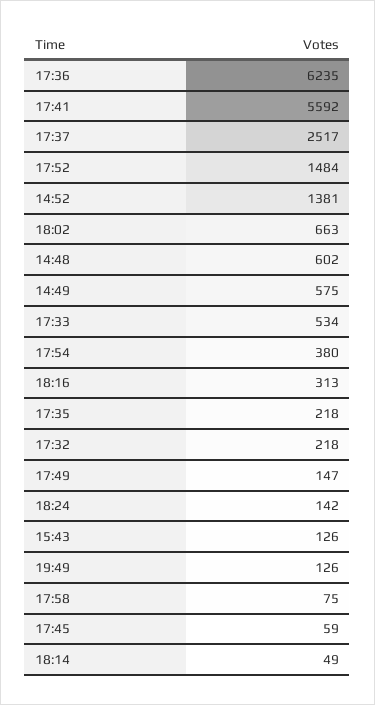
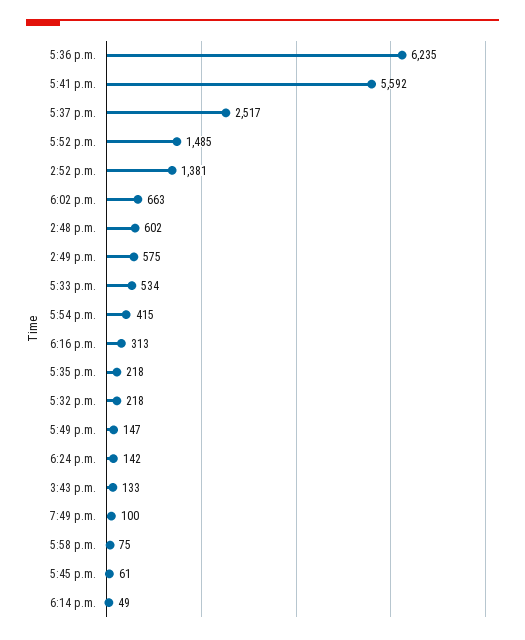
17:52: 1484 -> 1485
17:54: 380 -> 415
15:43: 126 -> 133
19:49: 126 -> 100
17:45: 59 -> 61

